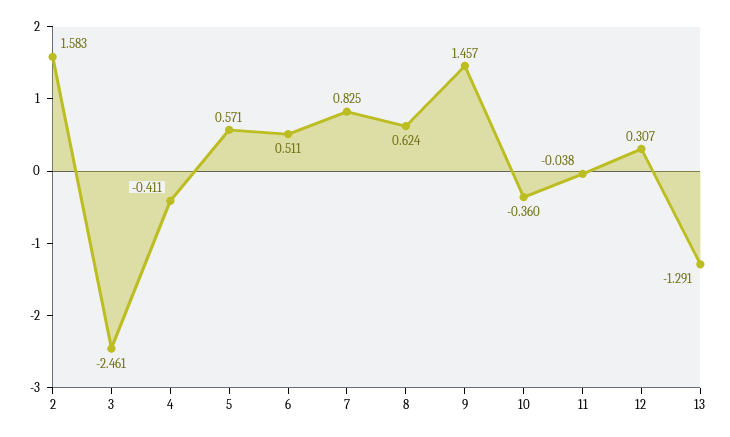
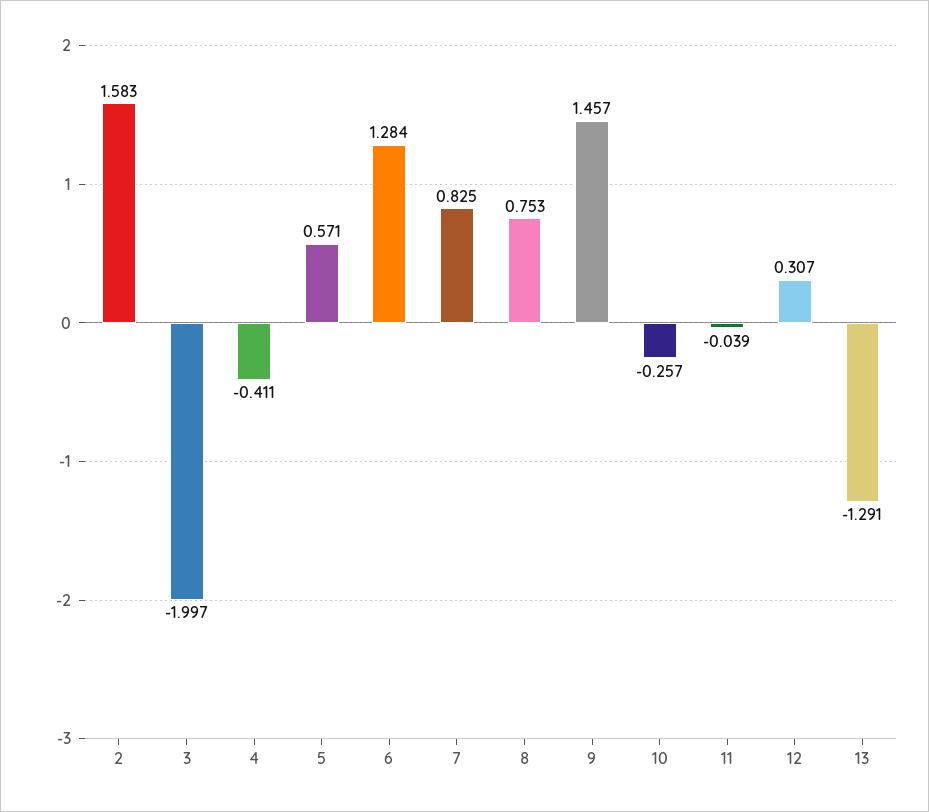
3: -2.461 -> -1.997
6: 0.511 -> 1.284
8: 0.624 -> 0.753
10: -0.36 -> -0.257
11: -0.038 -> -0.039

